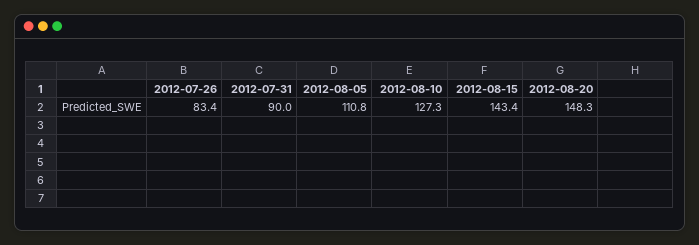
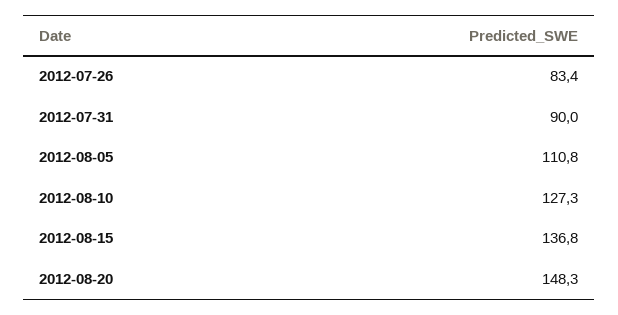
2012-08-15: 143.4 -> 136.8

